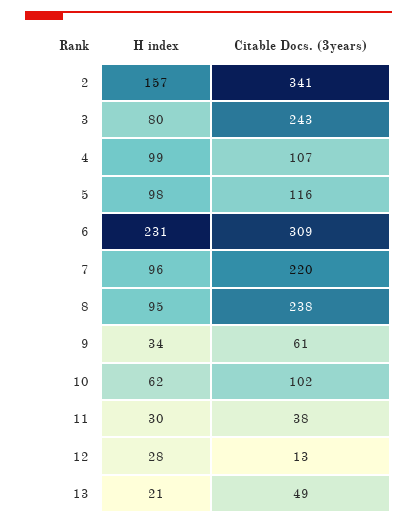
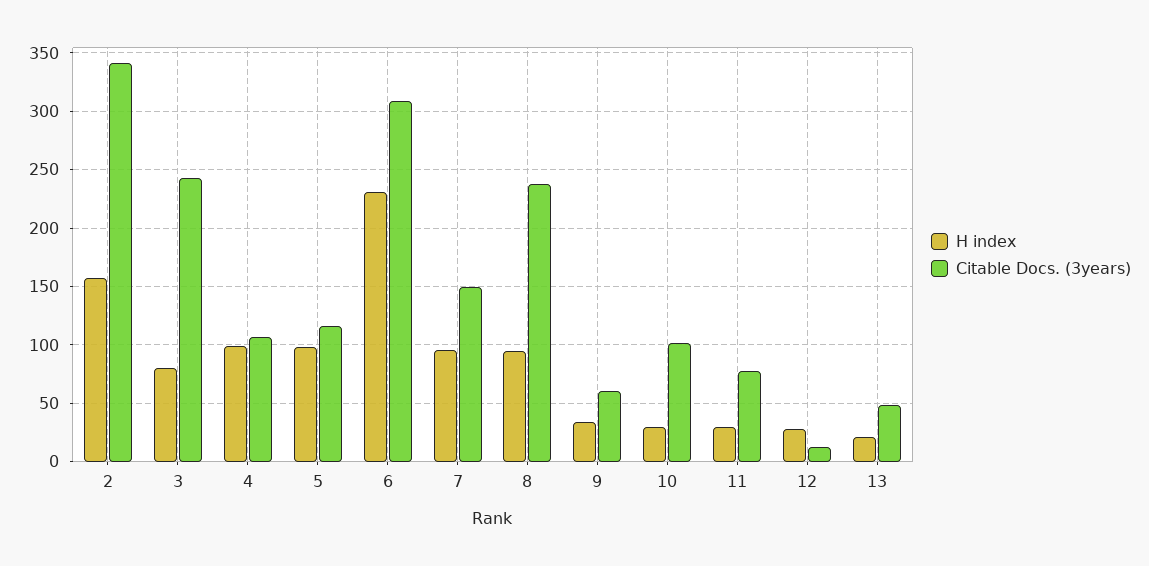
Citable Docs. (3years), 7: 220 -> 150
H index, 10: 62 -> 30
Citable Docs. (3years), 11: 38 -> 80

